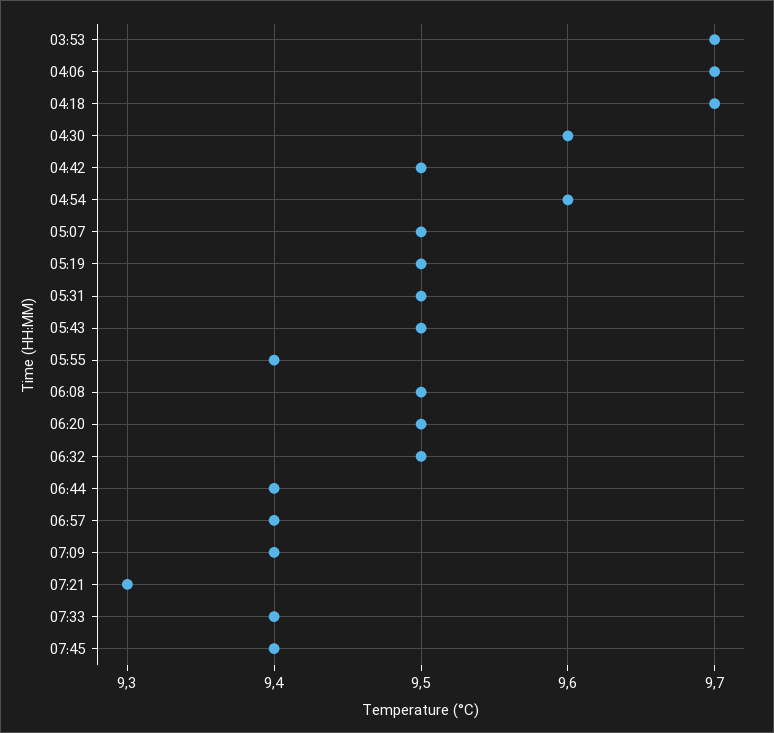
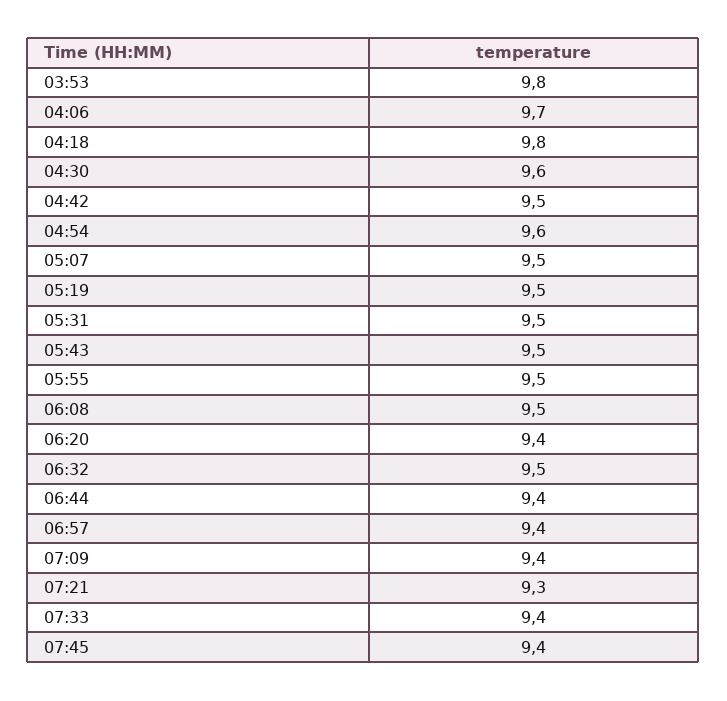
03:53: 9.7 -> 9.8
04:18: 9.7 -> 9.8
05:55: 9.4 -> 9.5
06:20: 9.5 -> 9.4

